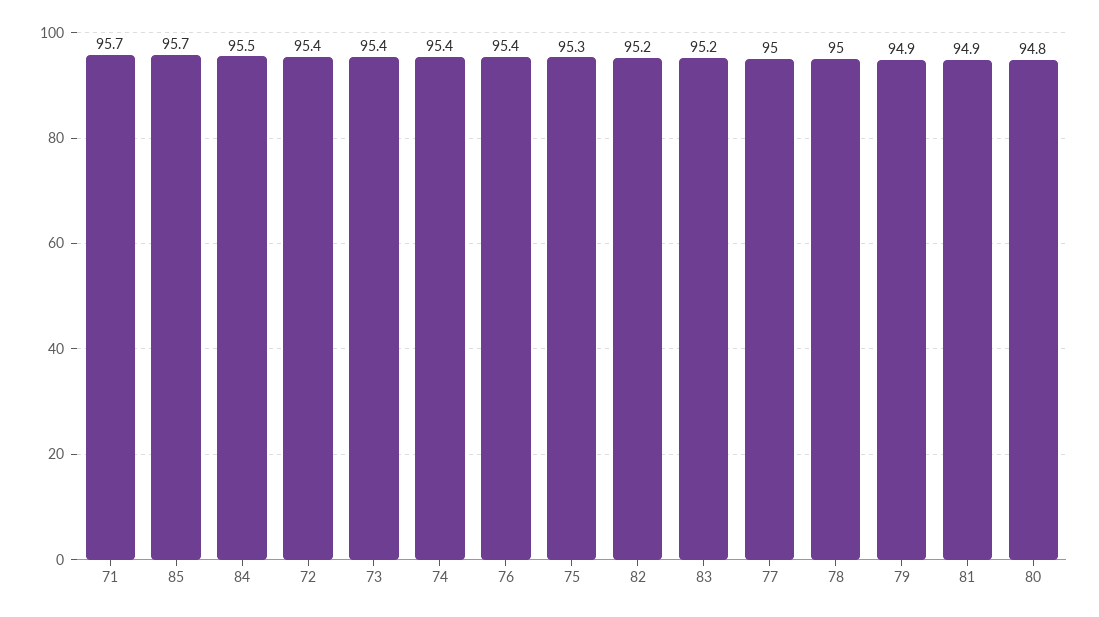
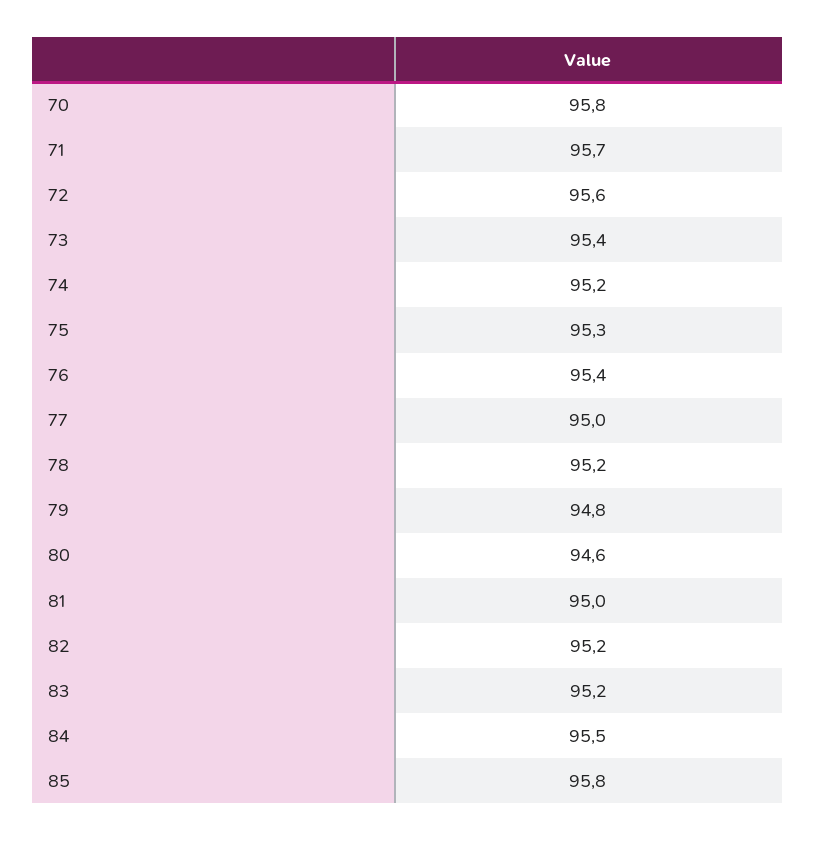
85: 95.7 -> 95.8
72: 95.4 -> 95.6
74: 95.4 -> 95.2
78: 95 -> 95.2
79: 94.9 -> 94.8
81: 94.9 -> 95
80: 94.8 -> 94.6
70: none -> 95.8

